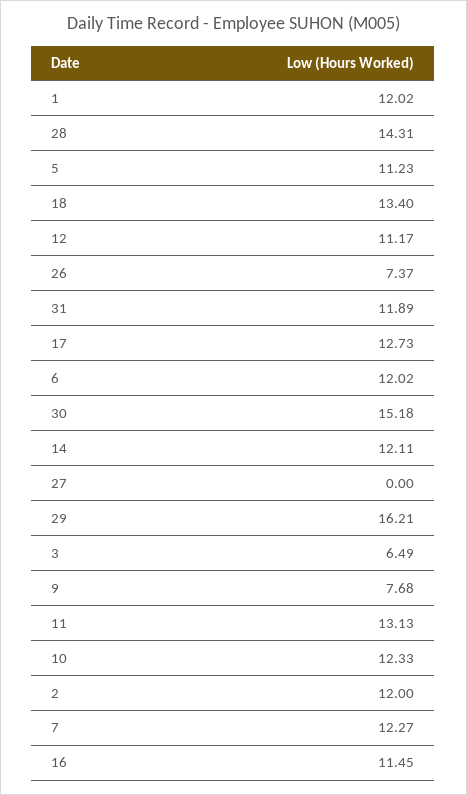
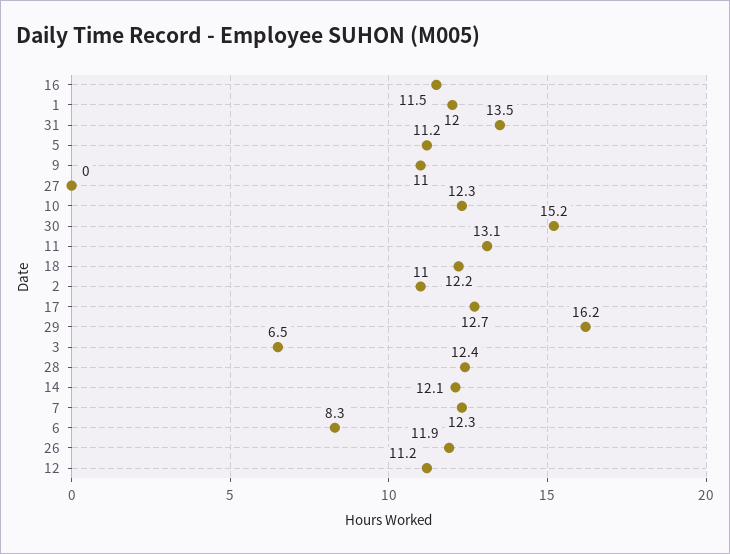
28: 14.31 -> 12.4
18: 13.4 -> 12.2
26: 7.37 -> 11.9
31: 11.89 -> 13.5
6: 12.02 -> 8.3
9: 7.68 -> 11
2: 12 -> 11

